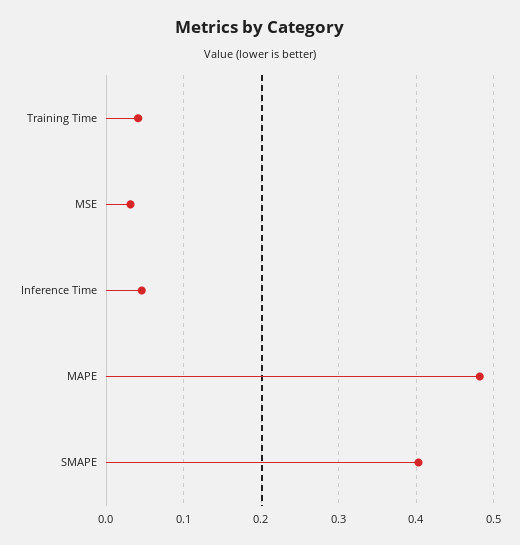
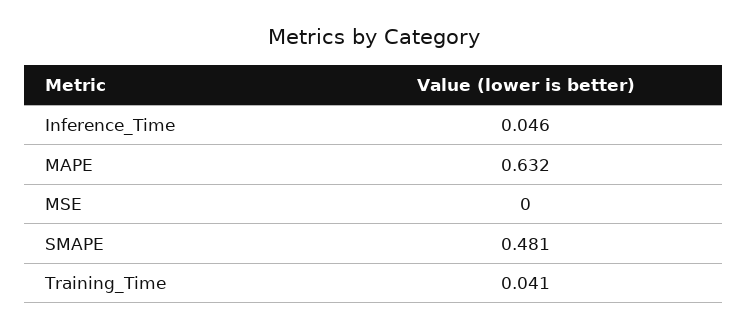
MSE: 0.03 -> 0
MAPE: 0.48 -> 0.632
SMAPE: 0.4 -> 0.481

